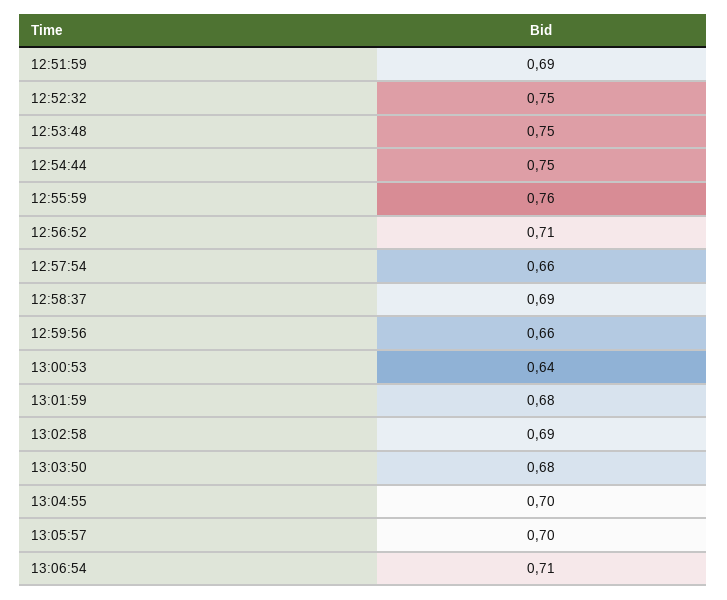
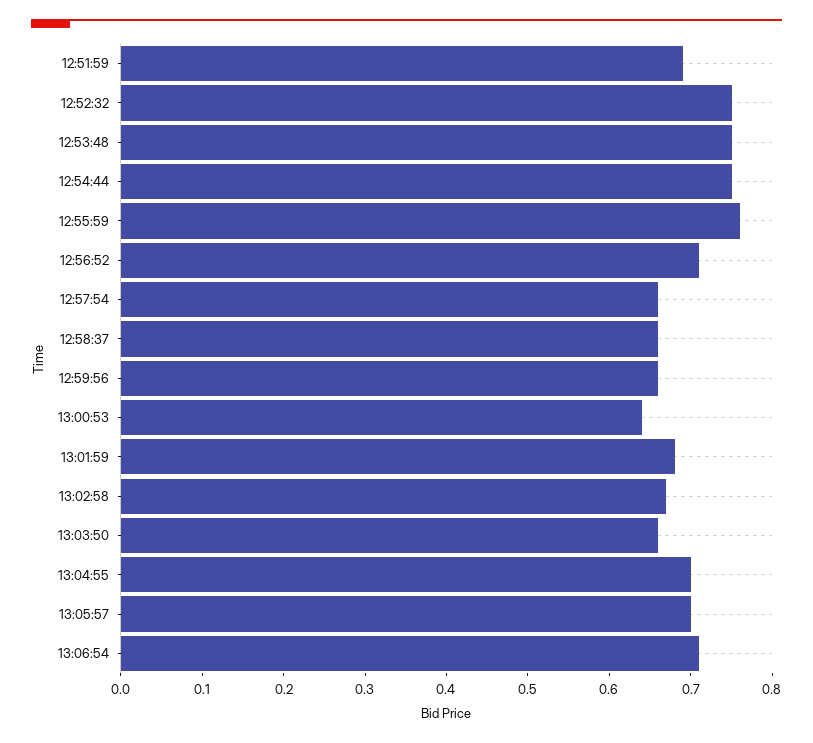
12:58:37: 0.69 -> 0.66
13:02:58: 0.69 -> 0.67
13:03:50: 0.68 -> 0.66

